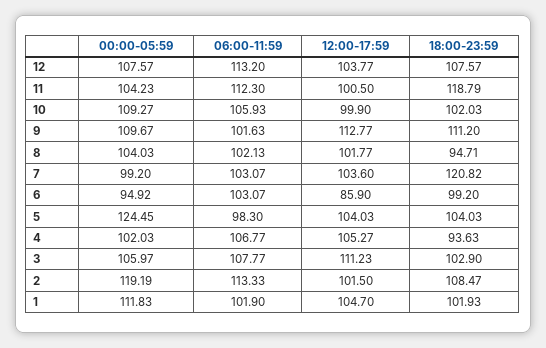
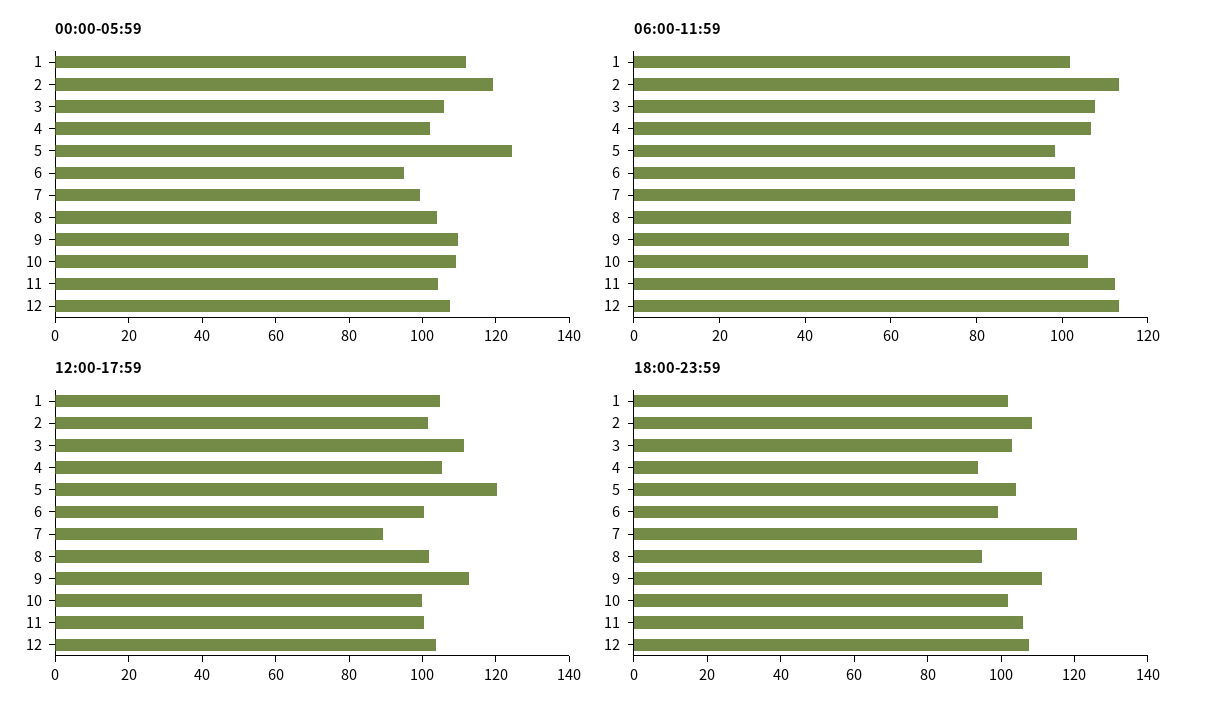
18:00-23:59, 11: 118.79 -> 105
12:00-17:59, 7: 103.6 -> 90
12:00-17:59, 6: 85.9 -> 100
12:00-17:59, 5: 104.03 -> 120

